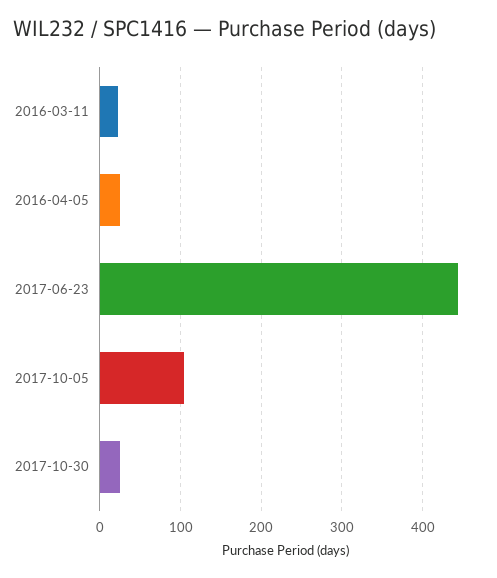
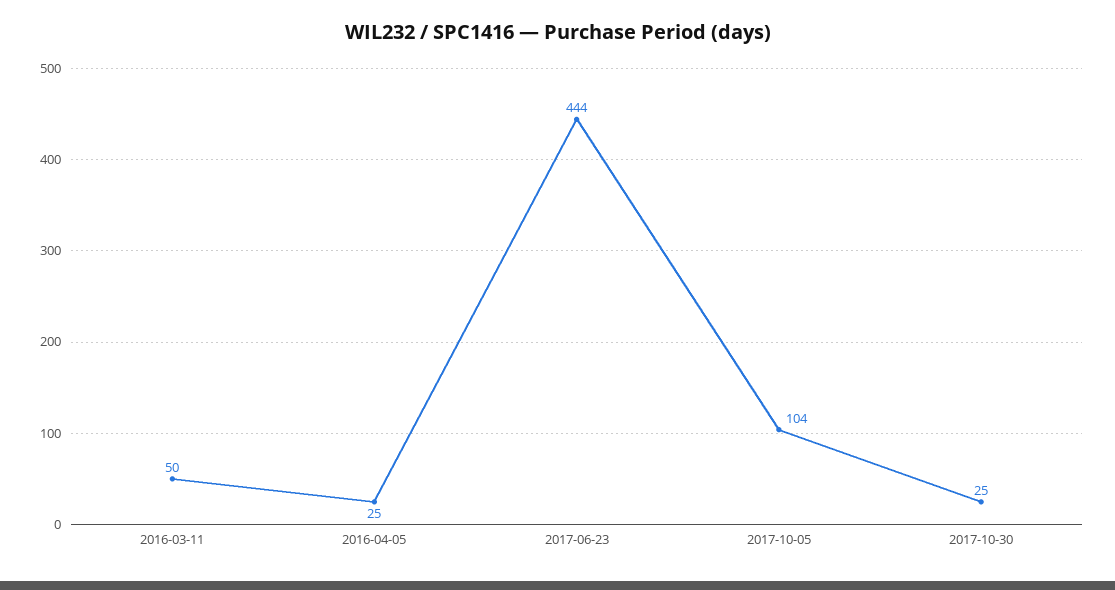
2016-03-11: 20 -> 50

